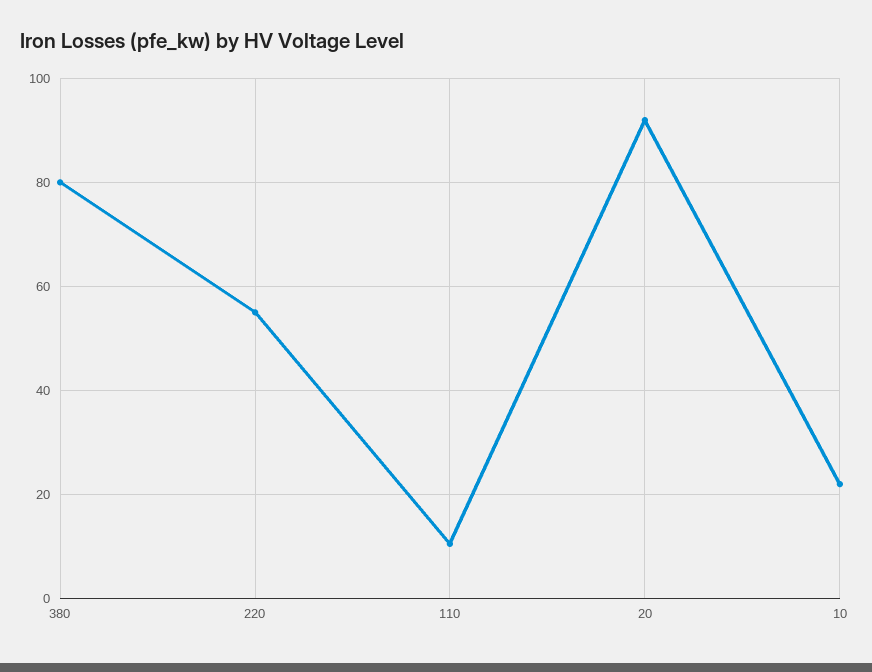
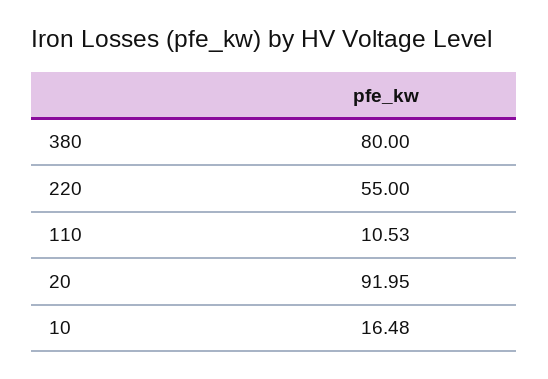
10: 22 -> 16.48

